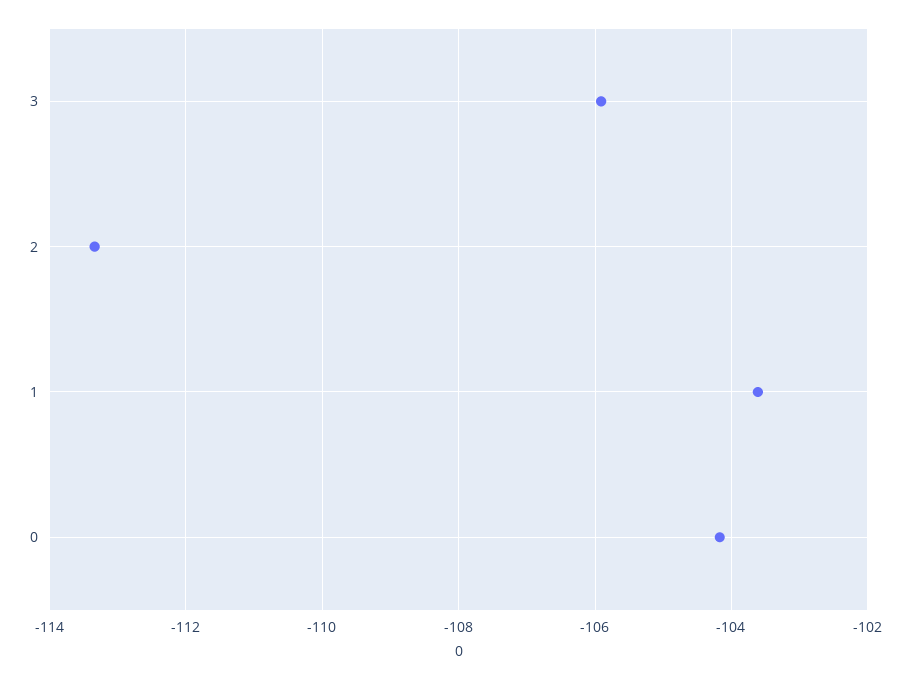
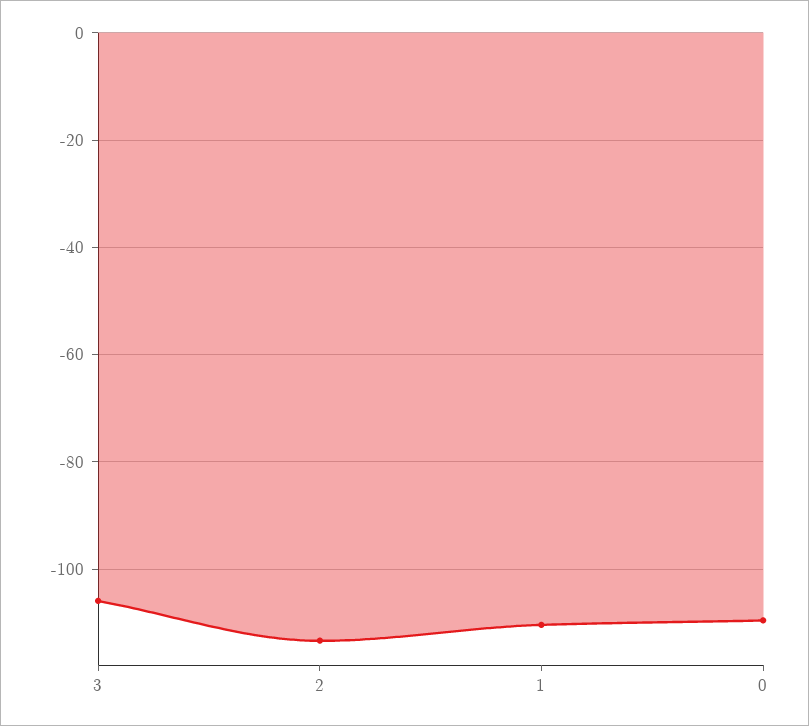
1: -103.6 -> -110
0: -104.2 -> -110

